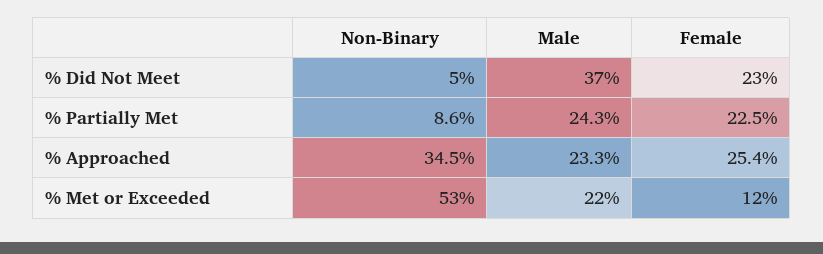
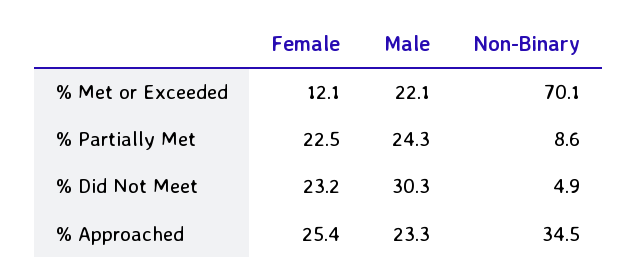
Male, % Did Not Meet: 37 -> 30.3
Non-Binary, % Met or Exceeded: 53 -> 70.1

